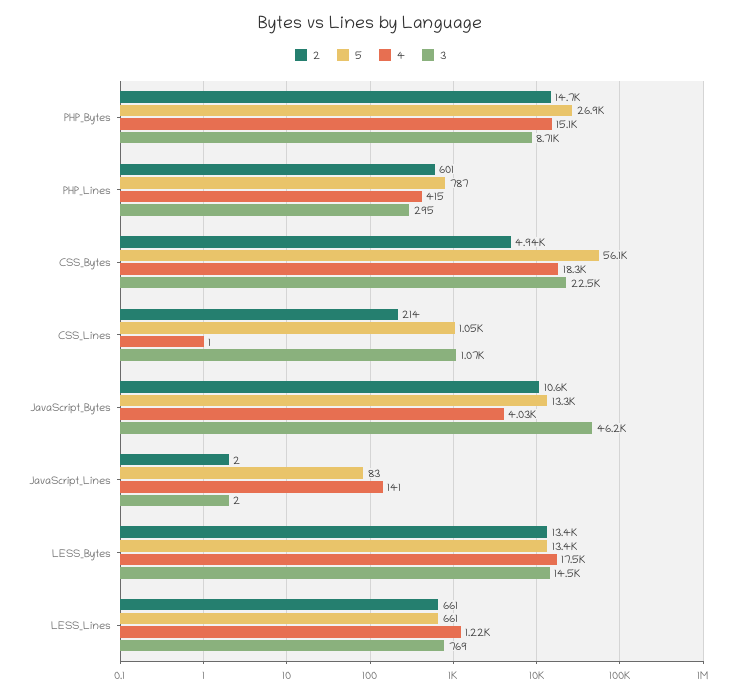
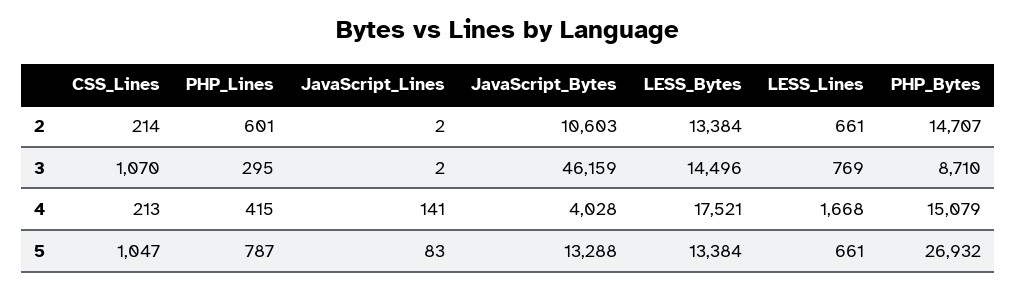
2, CSS_Bytes: 4940 -> none
5, CSS_Bytes: 56100 -> none
4, CSS_Bytes: 18300 -> none
3, CSS_Bytes: 22500 -> none
4, CSS_Lines: 1 -> 213
4, LESS_Lines: 1220 -> 1668

